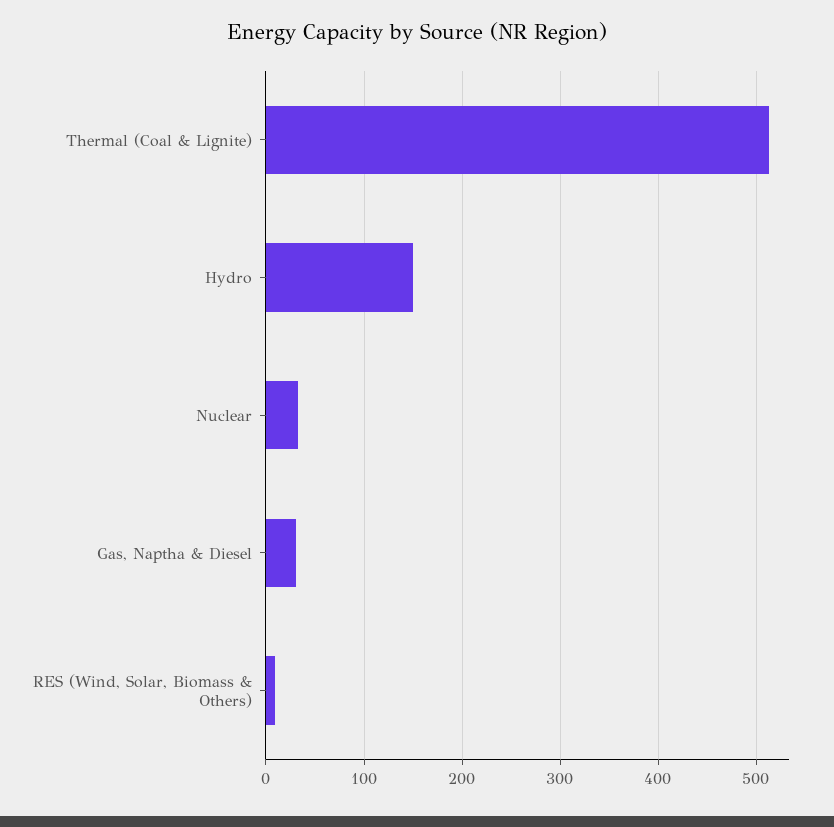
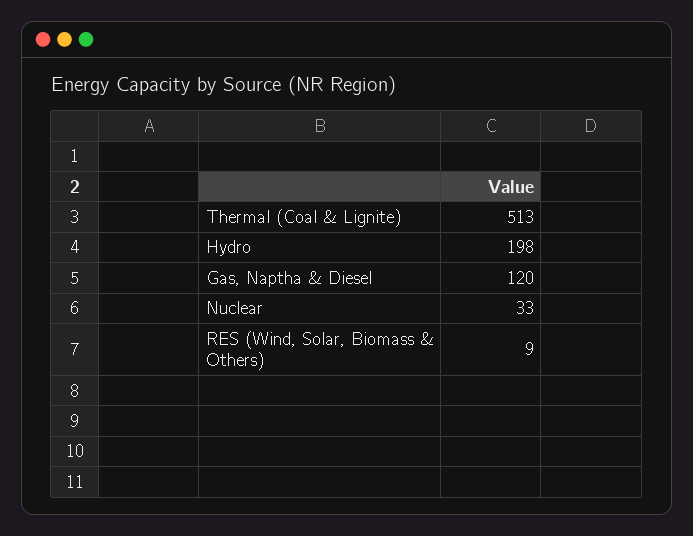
Hydro: 150 -> 198
Gas, Naptha & Diesel: 30 -> 120

